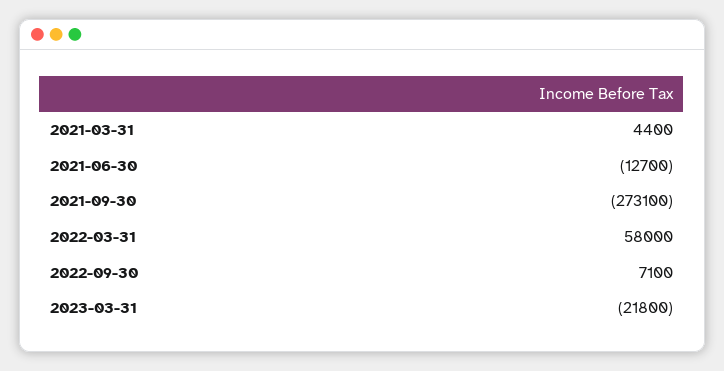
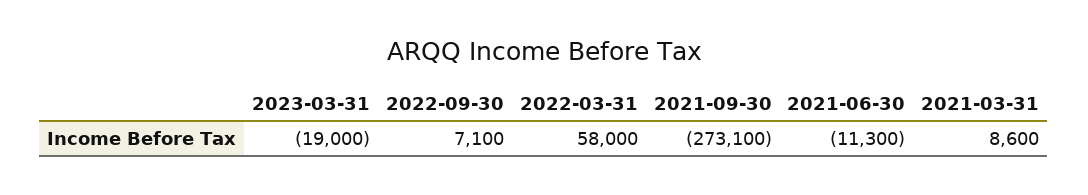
2021-03-31: 4400 -> 8600
2021-06-30: -12700 -> -11300
2023-03-31: -21800 -> -19000

